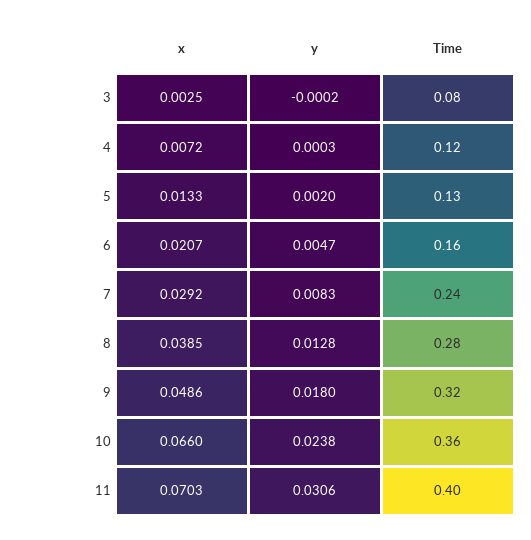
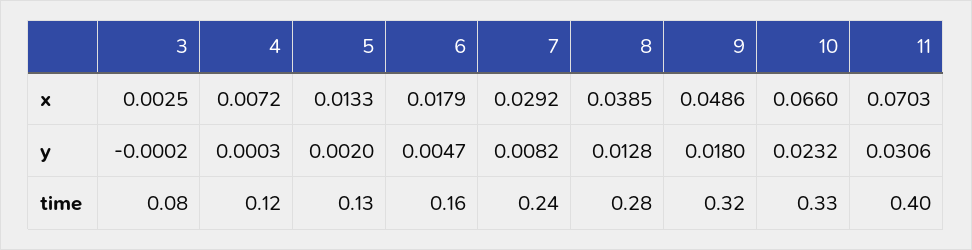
x, 6: 0.0207 -> 0.0179
y, 7: 0.0083 -> 0.0082
y, 10: 0.0238 -> 0.0232
Time, 10: 0.36 -> 0.33

